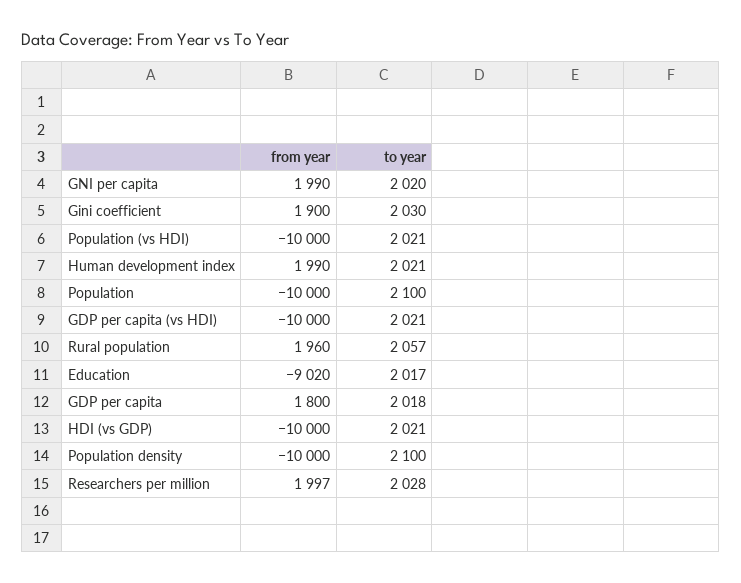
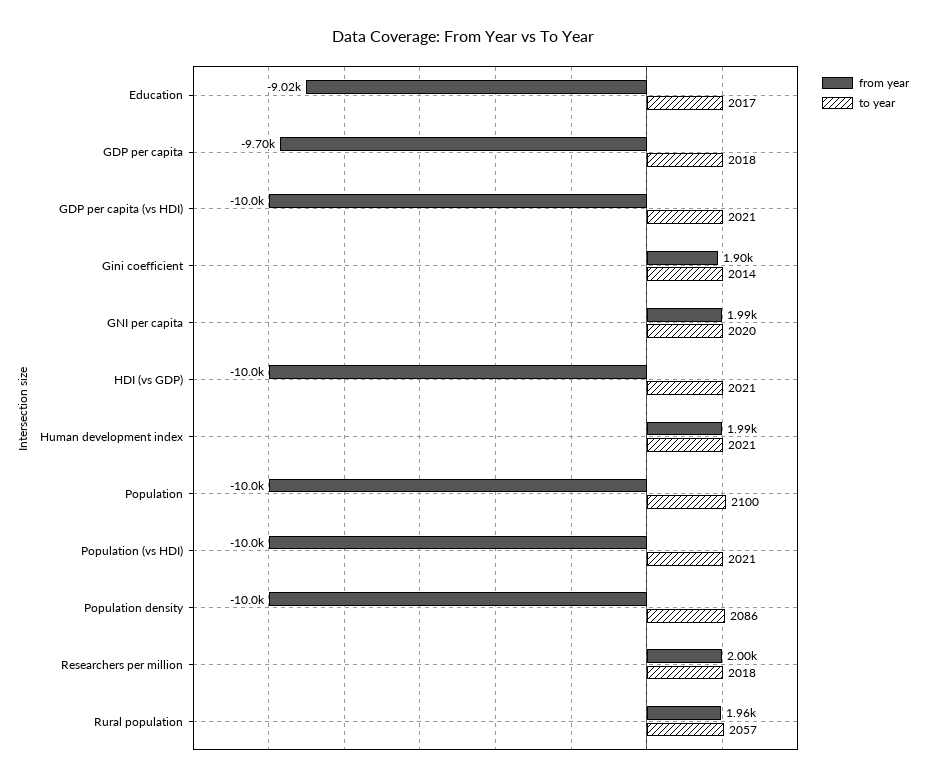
to year, Gini coefficient: 2030 -> 2014
from year, GDP per capita: 1800 -> -9700
to year, Population density: 2100 -> 2086
to year, Researchers per million: 2028 -> 2018

